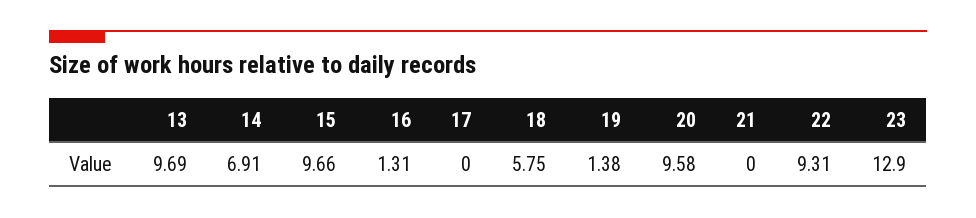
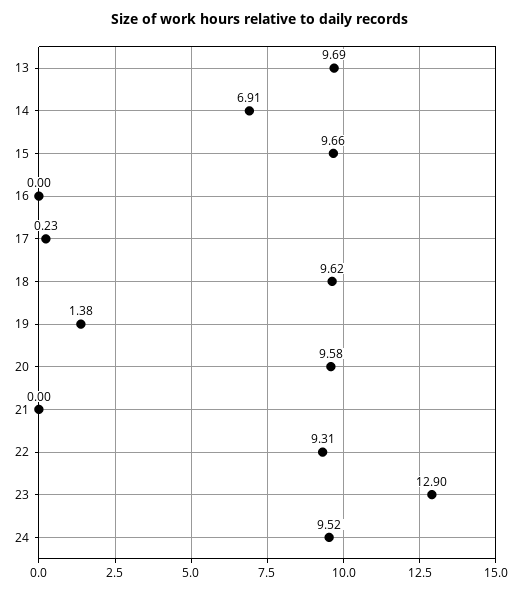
16: 1.31 -> 0
17: 0 -> 0.23
18: 5.75 -> 9.62
24: none -> 9.52

